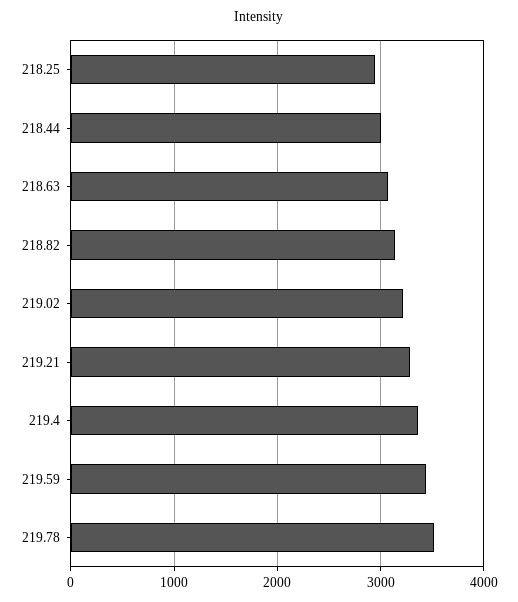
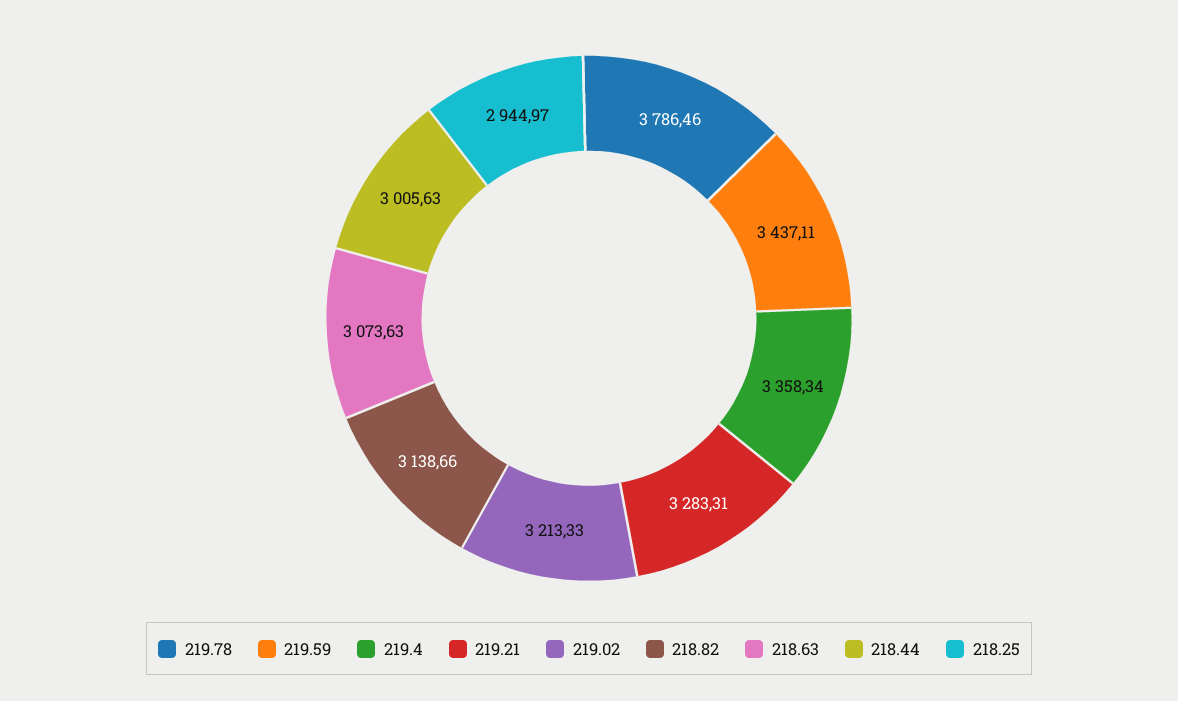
219.78: 3500 -> 3786.46

